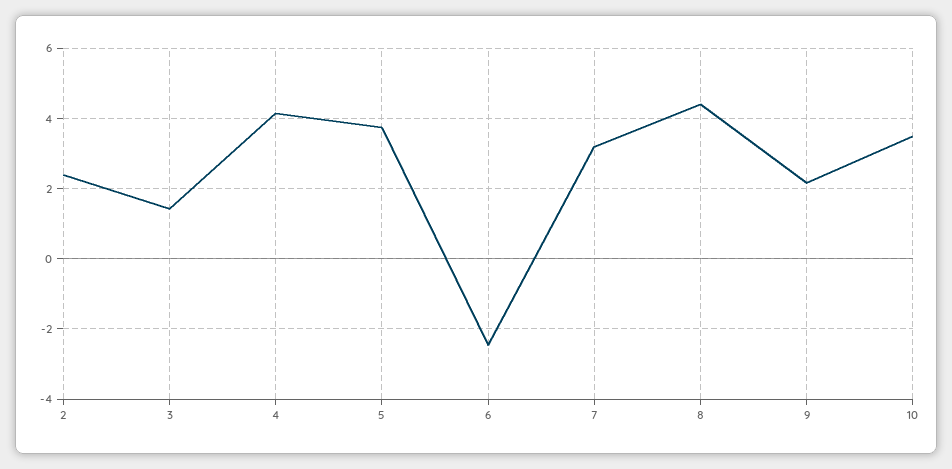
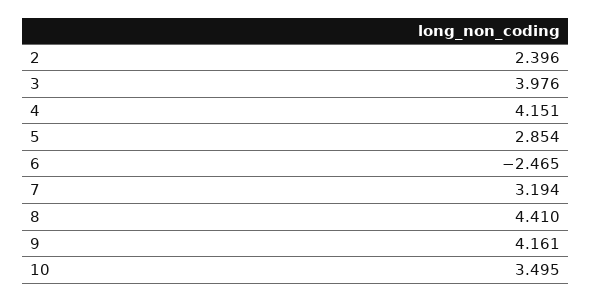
3: 1.4 -> 3.976
5: 3.8 -> 2.854
9: 2.2 -> 4.161

